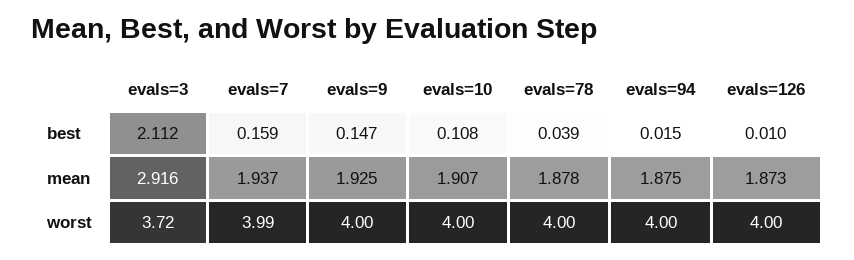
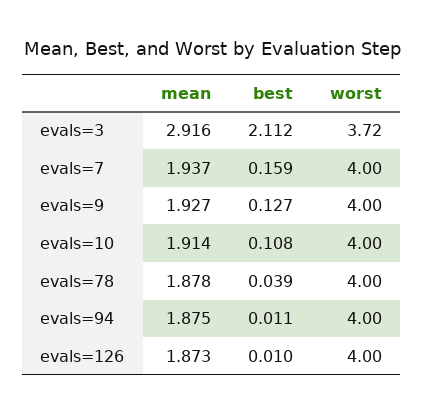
evals=9, best: 0.147 -> 0.127
evals=94, best: 0.015 -> 0.011
evals=9, mean: 1.925 -> 1.927
evals=10, mean: 1.907 -> 1.914
evals=7, worst: 3.99 -> 4

